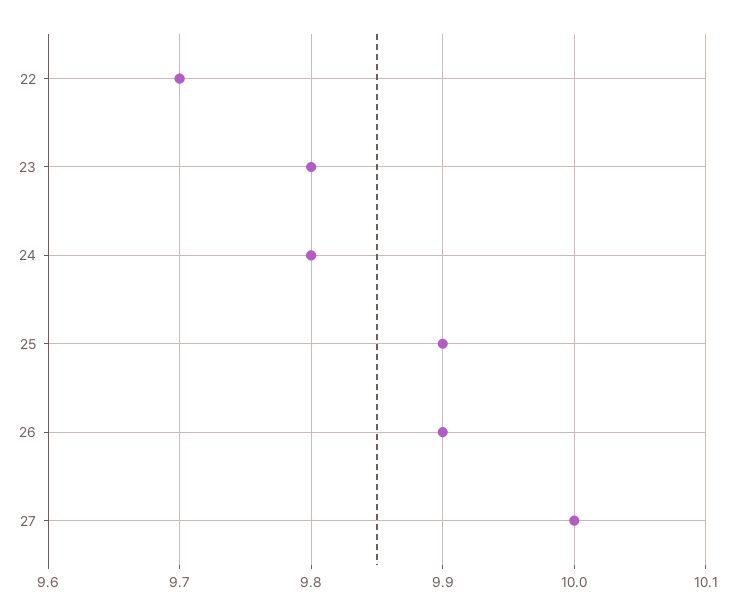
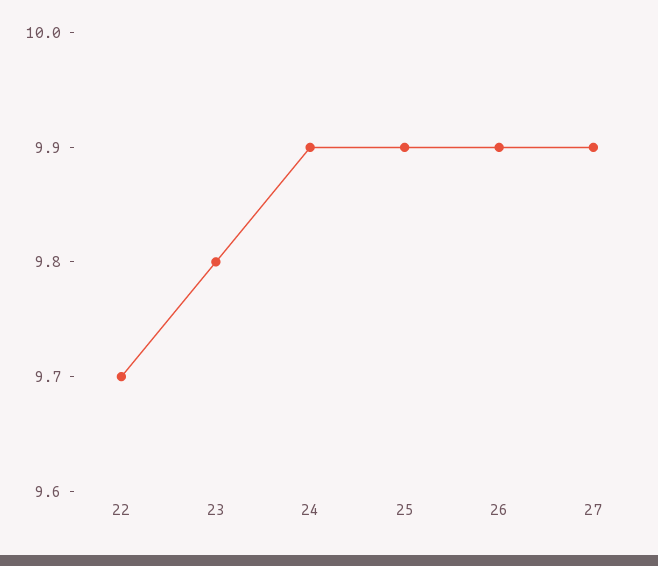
24: 9.8 -> 9.9
27: 10 -> 9.9

